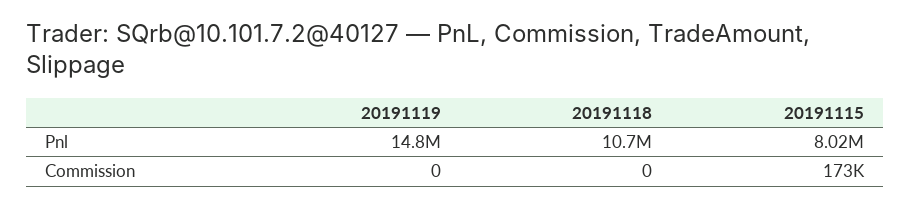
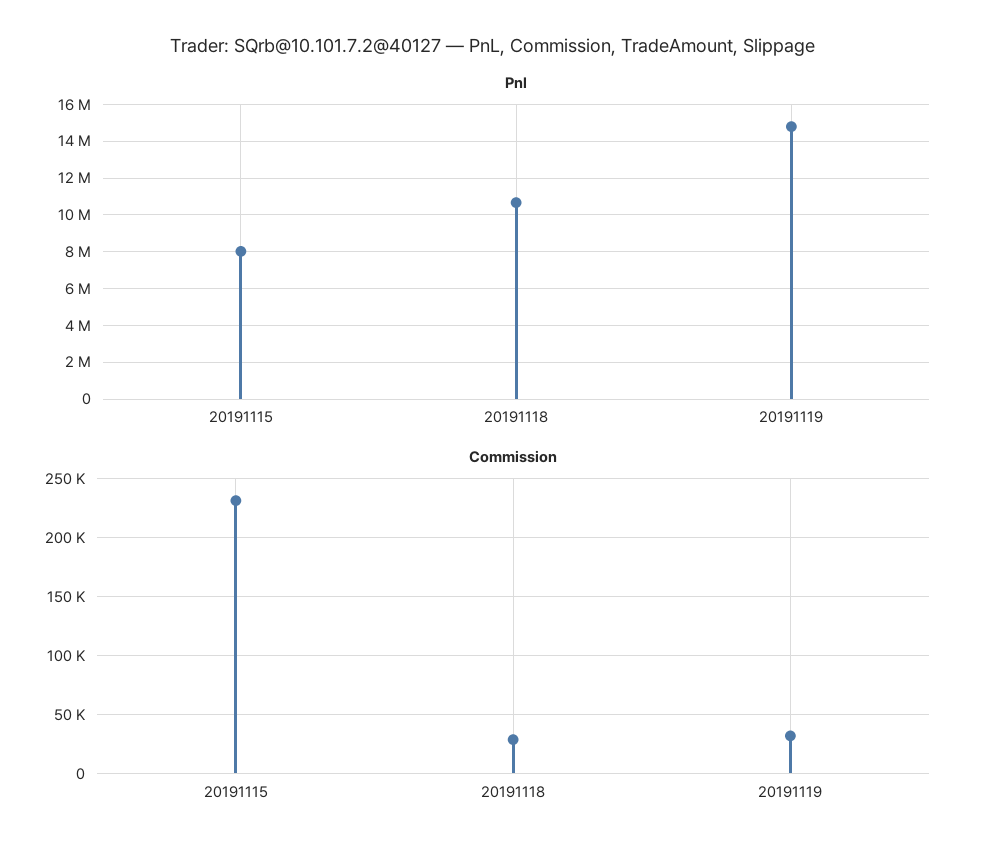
Commission, 20191119: 0 -> 30000
Commission, 20191118: 0 -> 30000
Commission, 20191115: 173000 -> 230000

